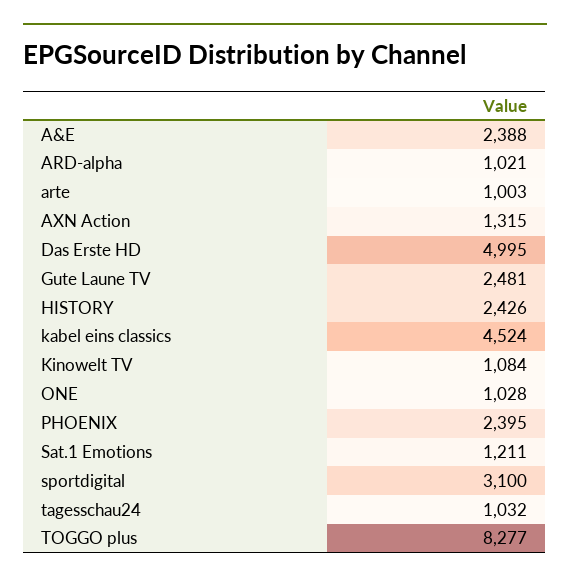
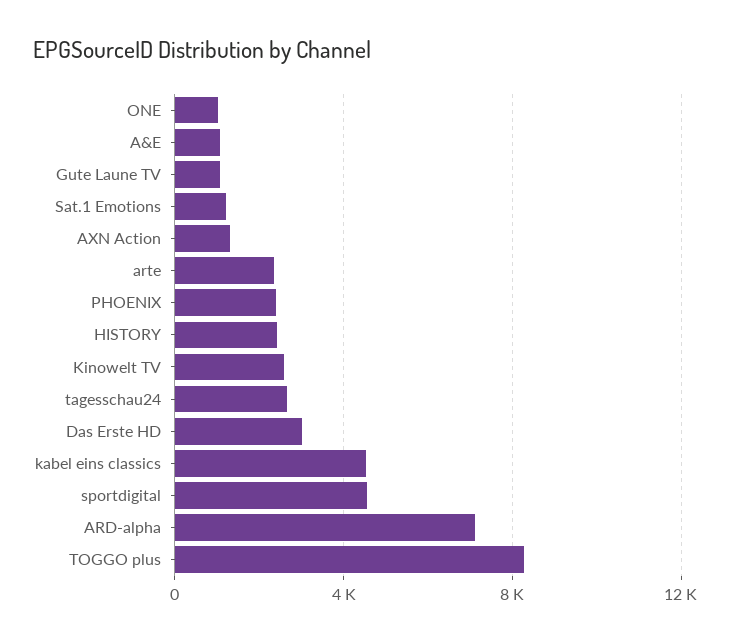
A&E: 2388 -> 1000
ARD-alpha: 1021 -> 7000
arte: 1003 -> 2500
Das Erste HD: 4995 -> 3000
Gute Laune TV: 2481 -> 1000
Kinowelt TV: 1084 -> 2500
sportdigital: 3100 -> 4500
tagesschau24: 1032 -> 2500

